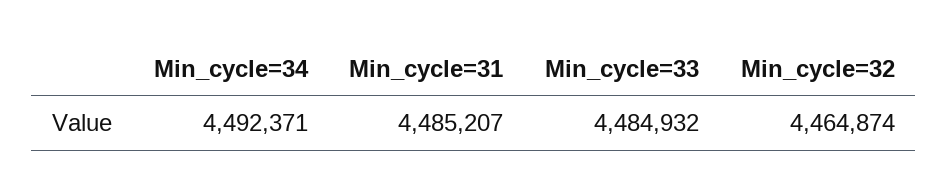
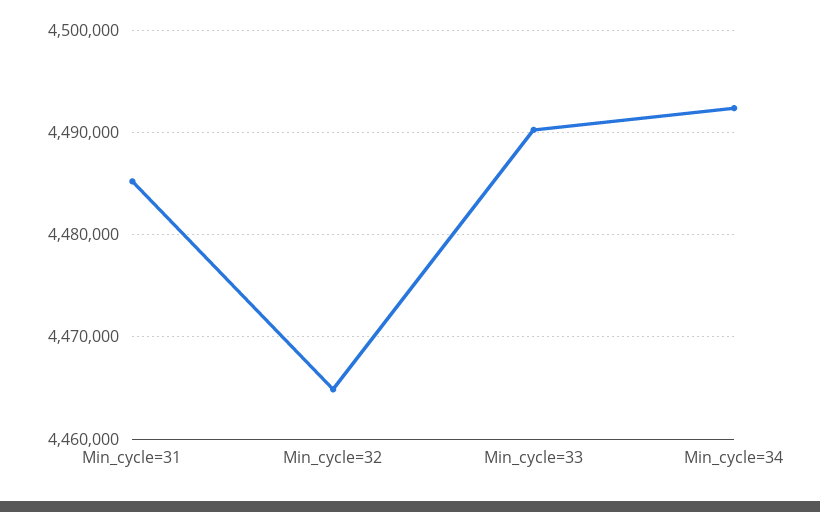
Min_cycle=33: 4484932 -> 4490000

